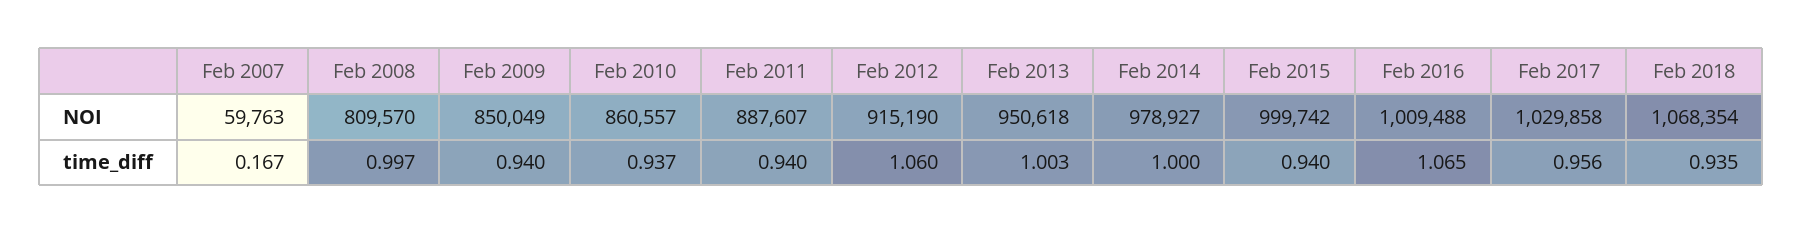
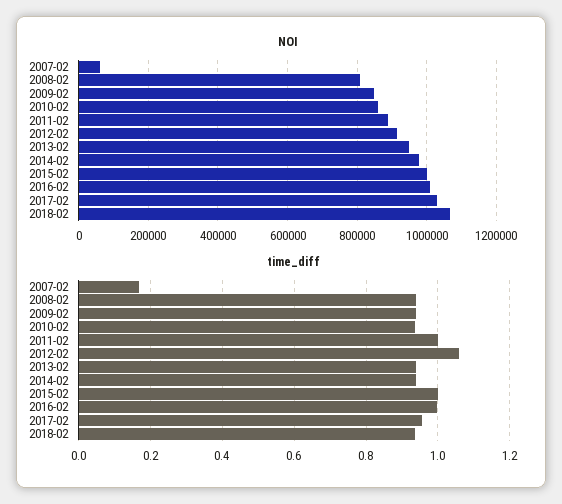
time_diff, Feb 2008: 0.997 -> 0.94
time_diff, Feb 2011: 0.94 -> 1
time_diff, Feb 2013: 1.003 -> 0.94
time_diff, Feb 2014: 1 -> 0.94
time_diff, Feb 2015: 0.94 -> 1
time_diff, Feb 2016: 1.065 -> 1

